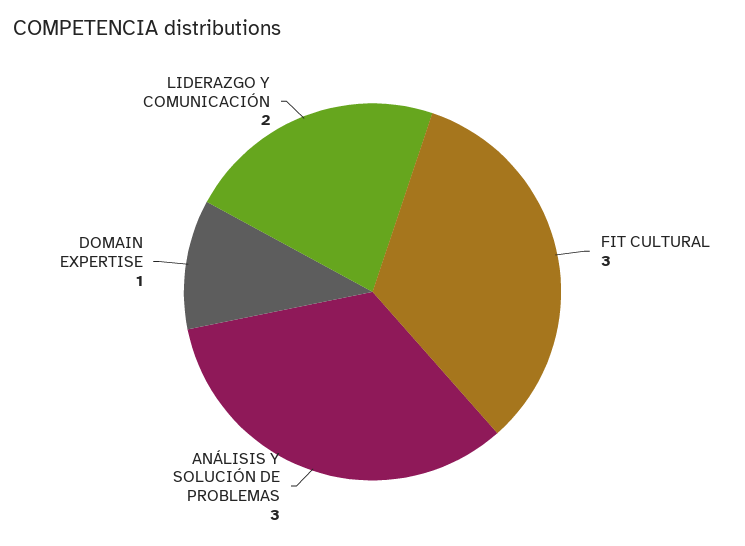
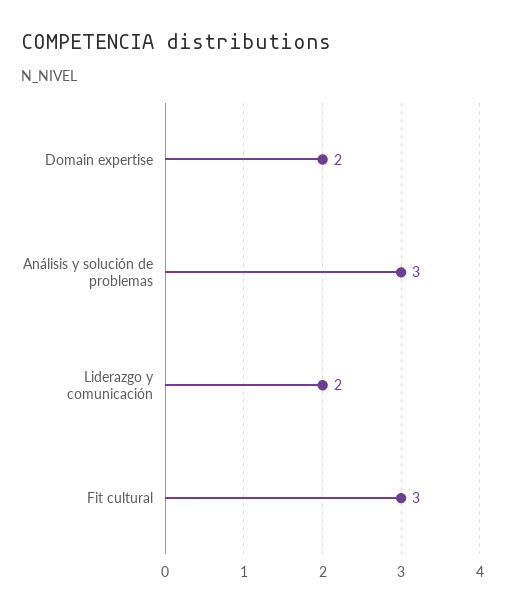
DOMAIN EXPERTISE: 1 -> 2

